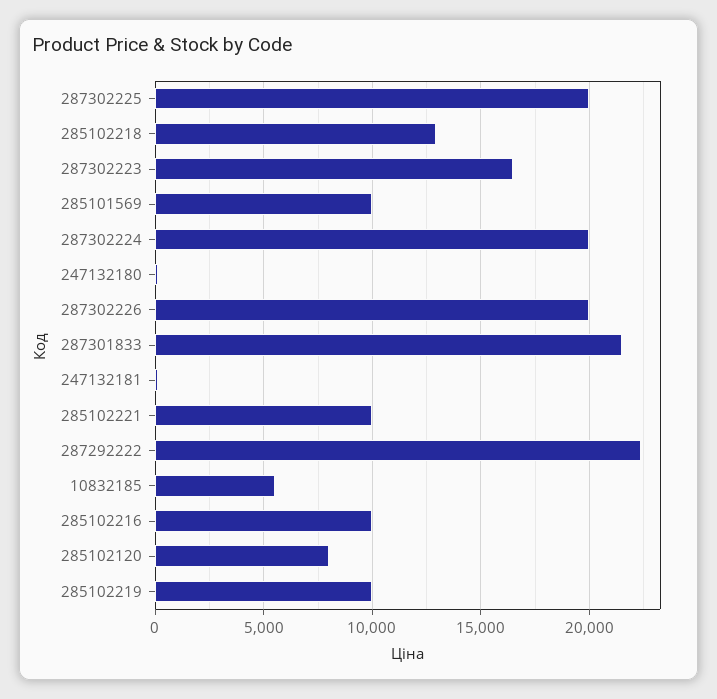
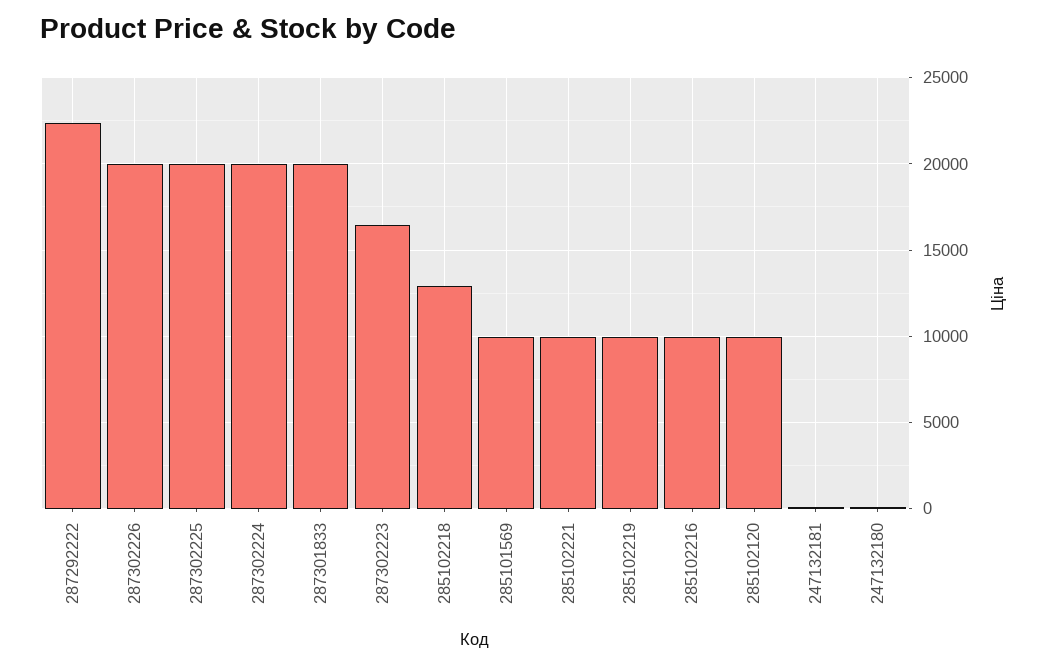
287301833: 21500 -> 20000
10832185: 5500 -> none
285102120: 8000 -> 10000

